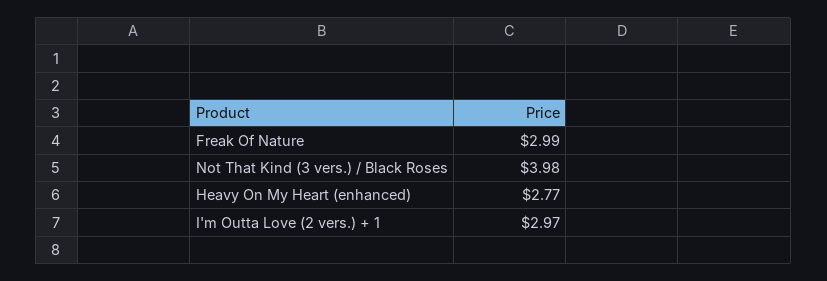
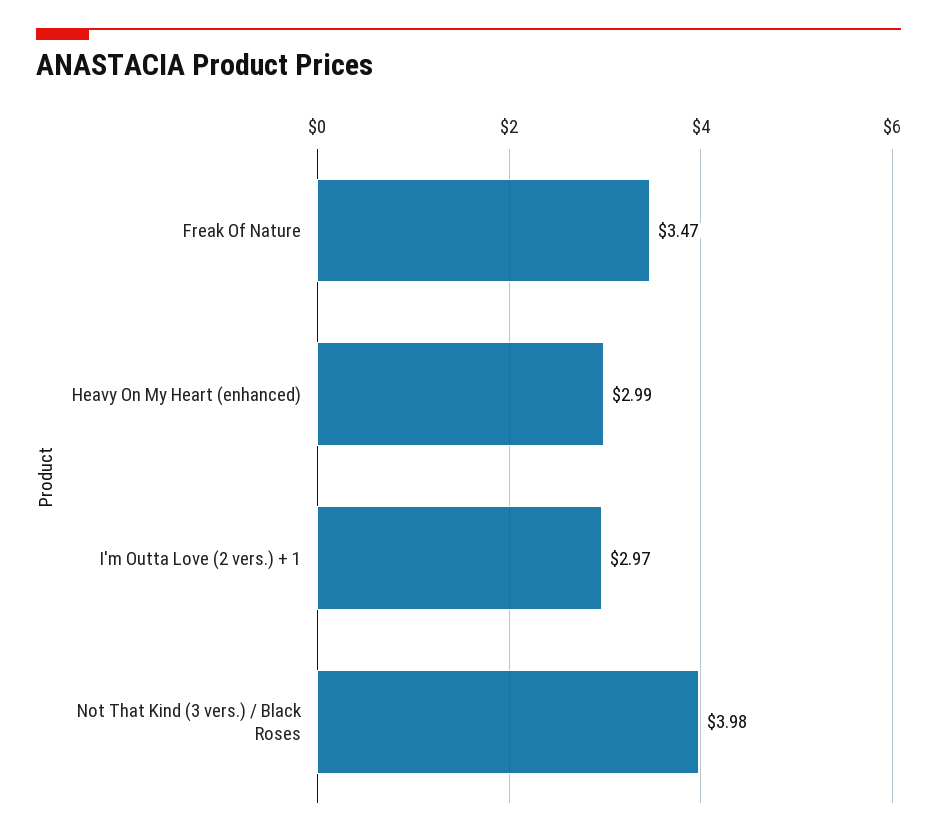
Freak Of Nature: 2.99 -> 3.47
Heavy On My Heart (enhanced): 2.77 -> 2.99

